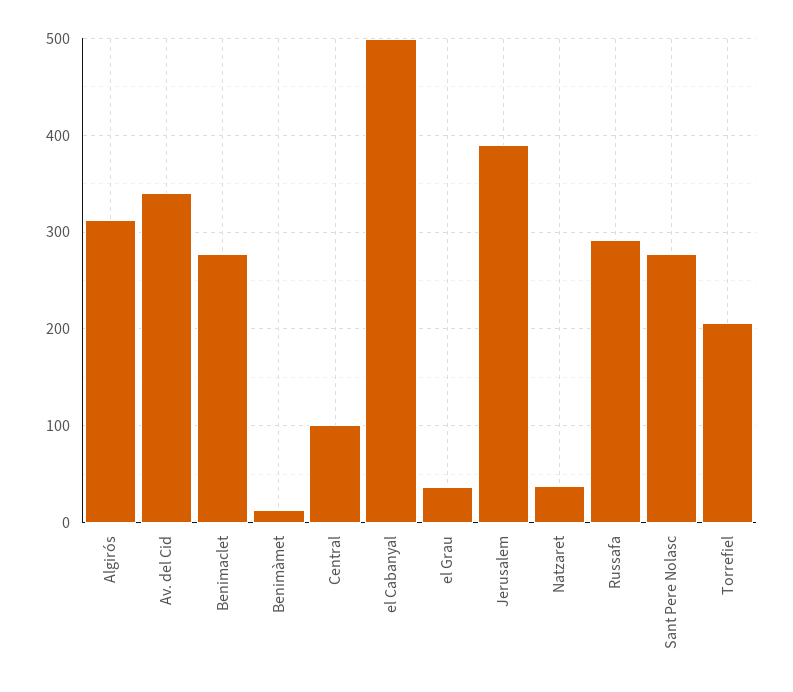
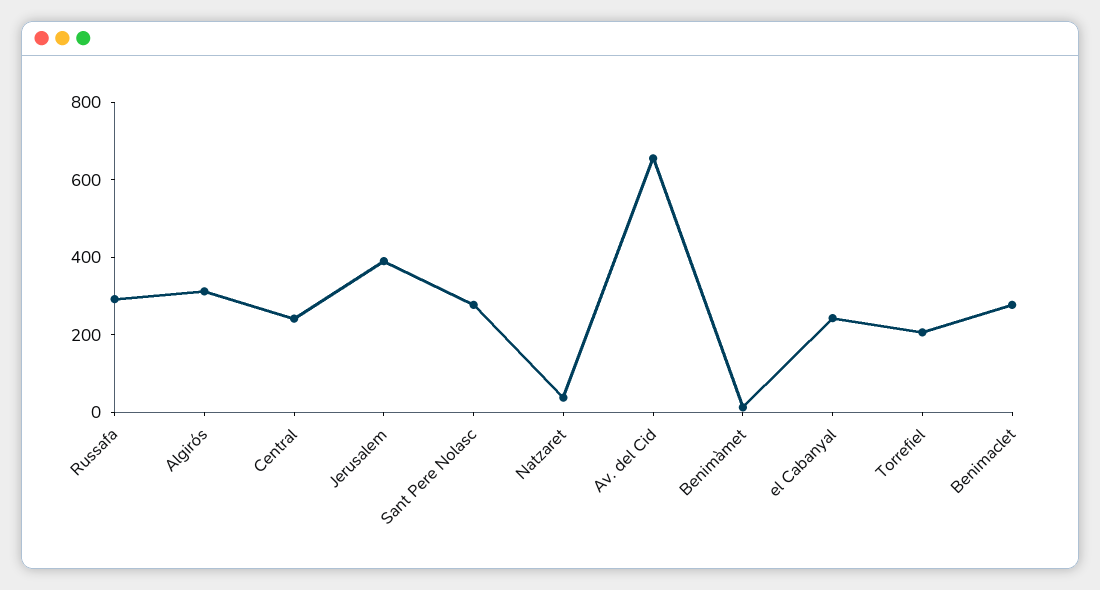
Av. del Cid: 340 -> 650
Central: 100 -> 250
el Cabanyal: 500 -> 250
el Grau: 40 -> none

